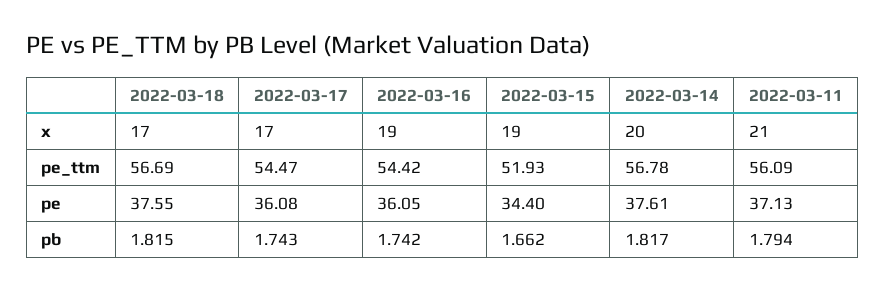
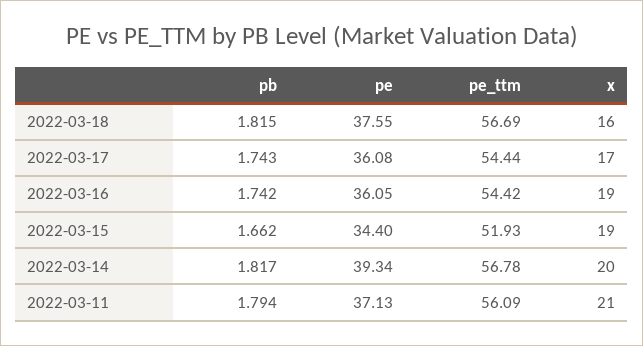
2022-03-18, x: 17 -> 16
2022-03-17, pe_ttm: 54.47 -> 54.44
2022-03-14, pe: 37.61 -> 39.34

